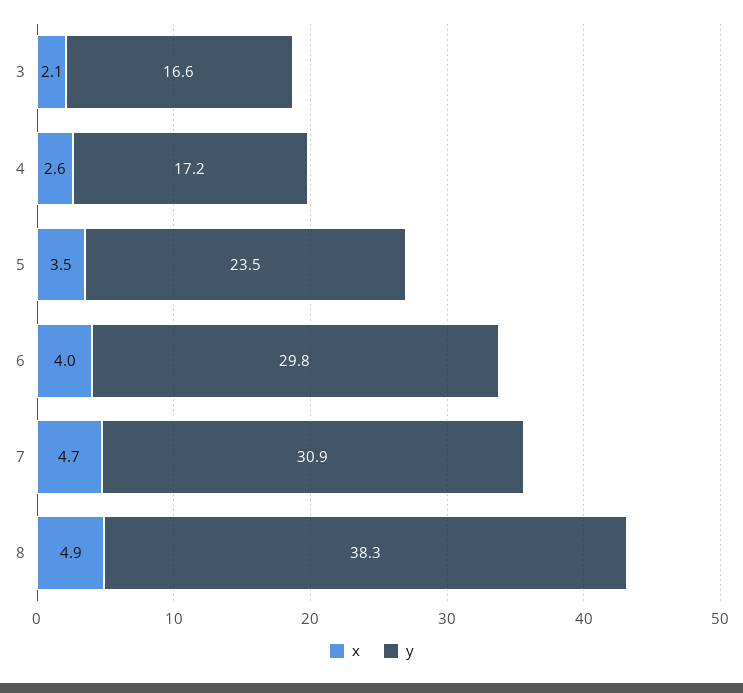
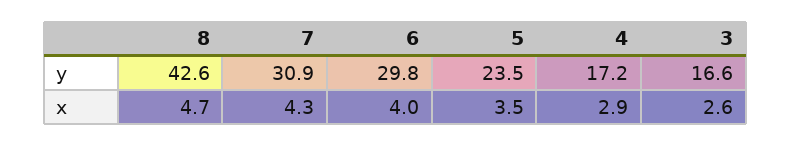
x, 3: 2.1 -> 2.6
x, 4: 2.6 -> 2.9
x, 7: 4.7 -> 4.3
x, 8: 4.9 -> 4.7
y, 8: 38.3 -> 42.6

